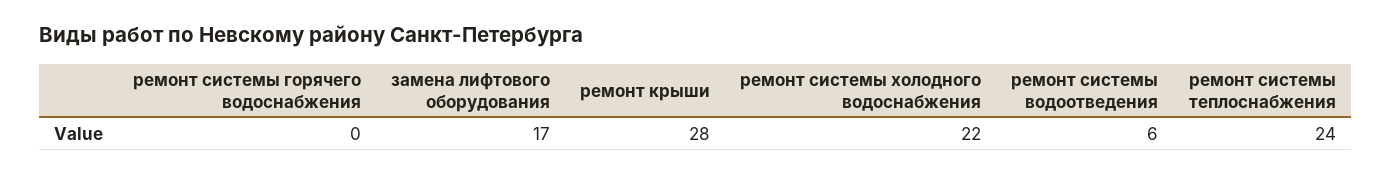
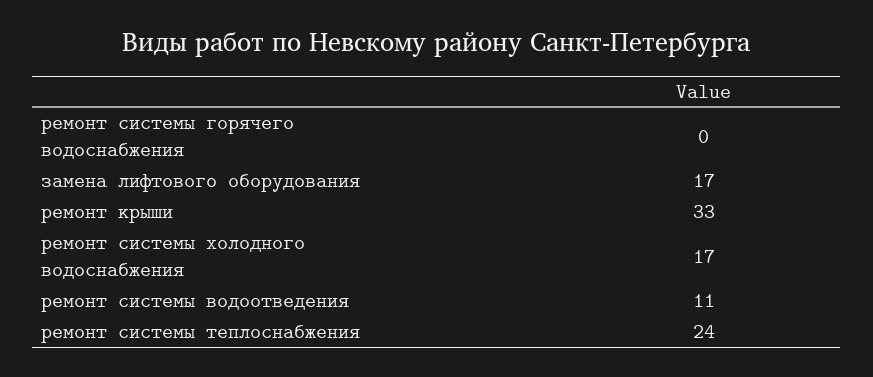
ремонт крыши: 28 -> 33
ремонт системы холодного водоснабжения: 22 -> 17
ремонт системы водоотведения: 6 -> 11

